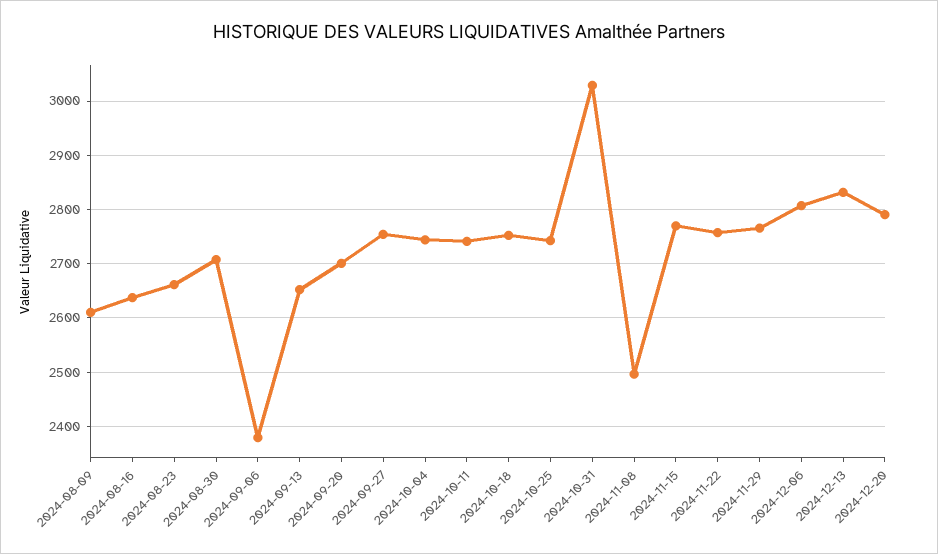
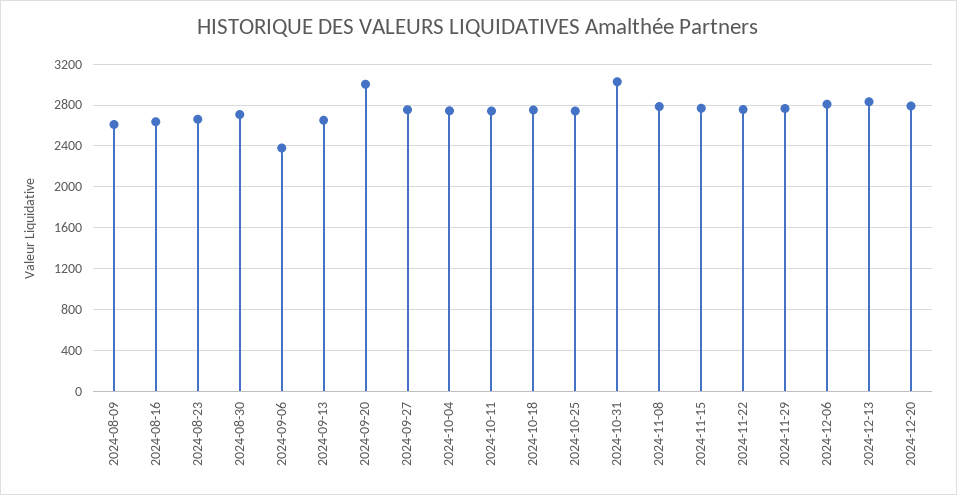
2024-09-20: 2700 -> 3000
2024-11-08: 2500 -> 2800

